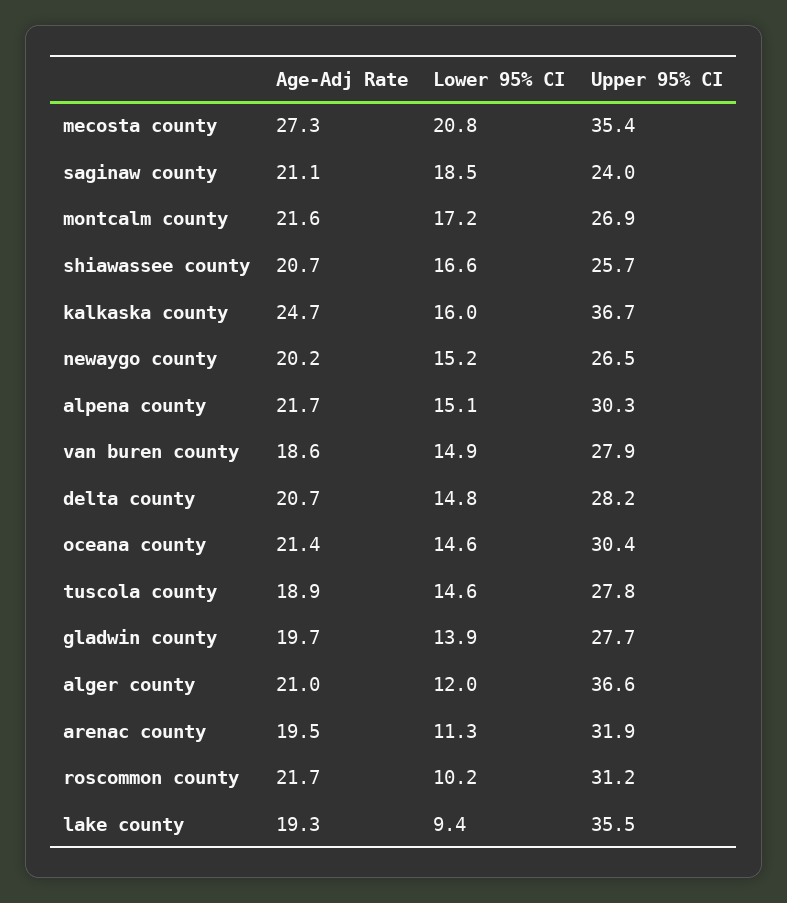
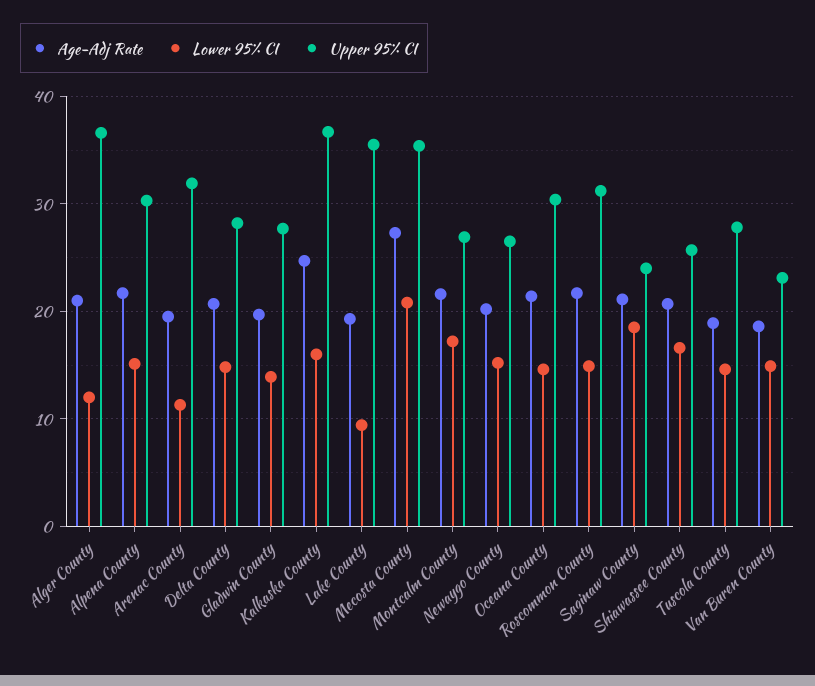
Upper 95% CI, van buren county: 27.9 -> 23
Lower 95% CI, roscommon county: 10.2 -> 15

